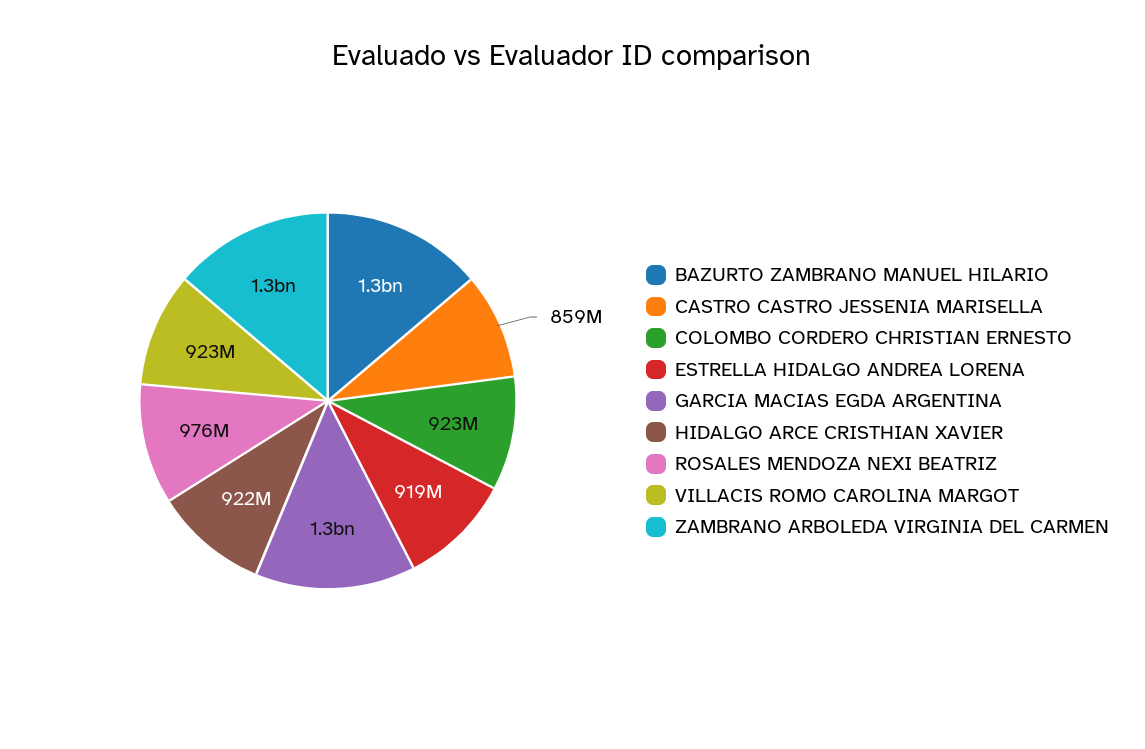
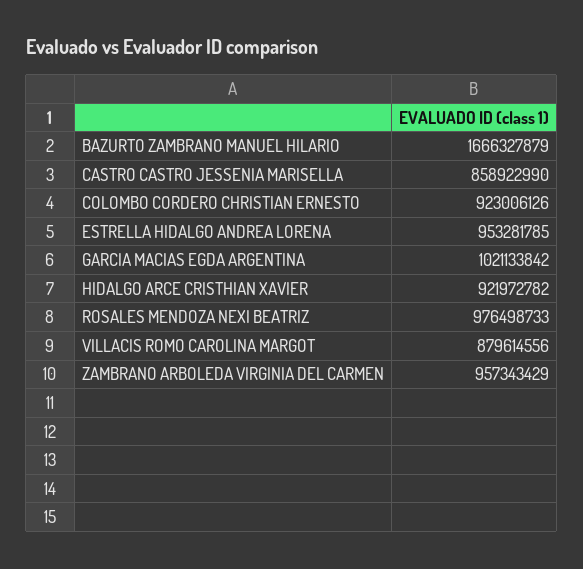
BAZURTO ZAMBRANO MANUEL HILARIO: 1300000000 -> 1666327879
ESTRELLA HIDALGO ANDREA LORENA: 919000000 -> 953281785
GARCIA MACIAS EGDA ARGENTINA: 1300000000 -> 1021133842
VILLACIS ROMO CAROLINA MARGOT: 923000000 -> 879614556
ZAMBRANO ARBOLEDA VIRGINIA DEL CARMEN: 1300000000 -> 957343429

